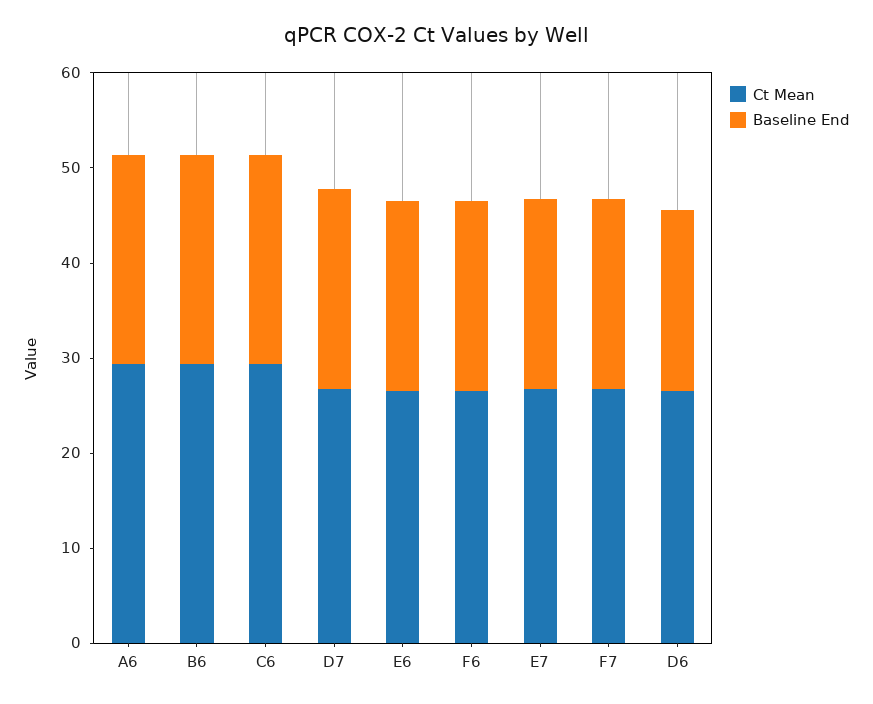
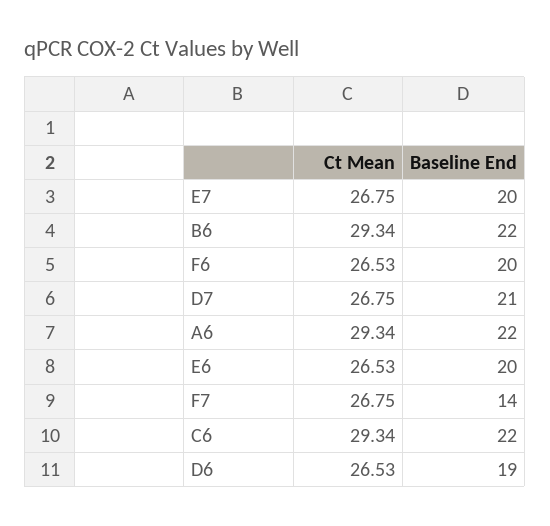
Baseline End, F7: 20 -> 14

